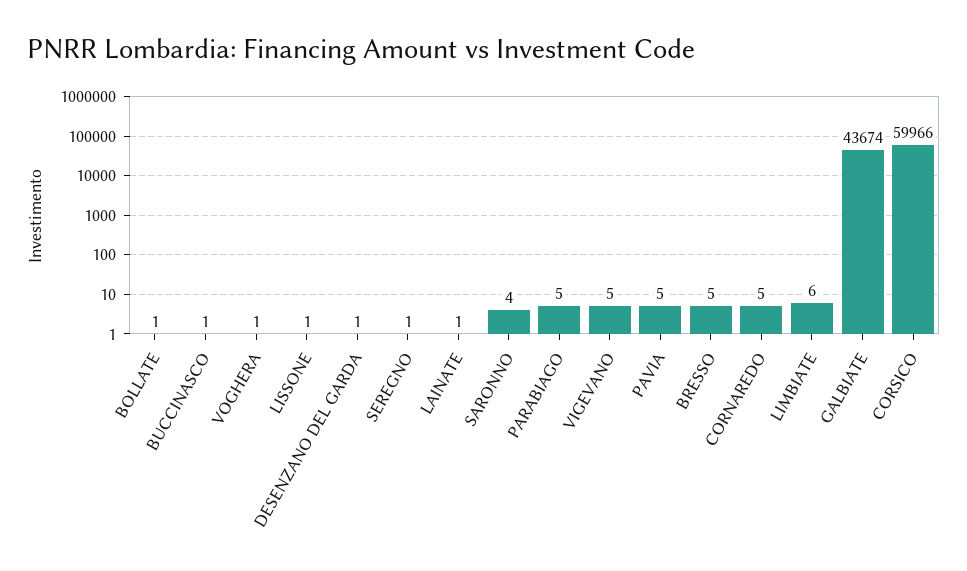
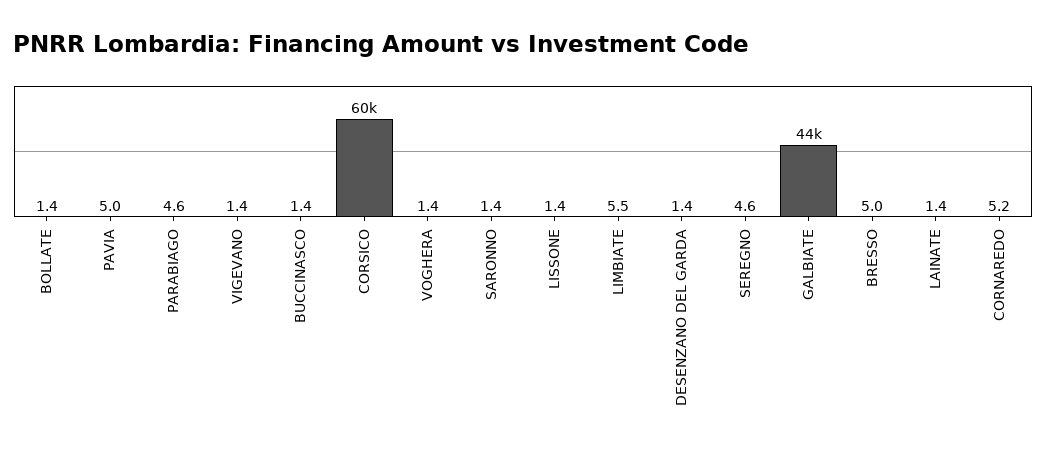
SEREGNO: 1 -> 4.6
SARONNO: 4 -> 1.4
VIGEVANO: 5 -> 1.4

